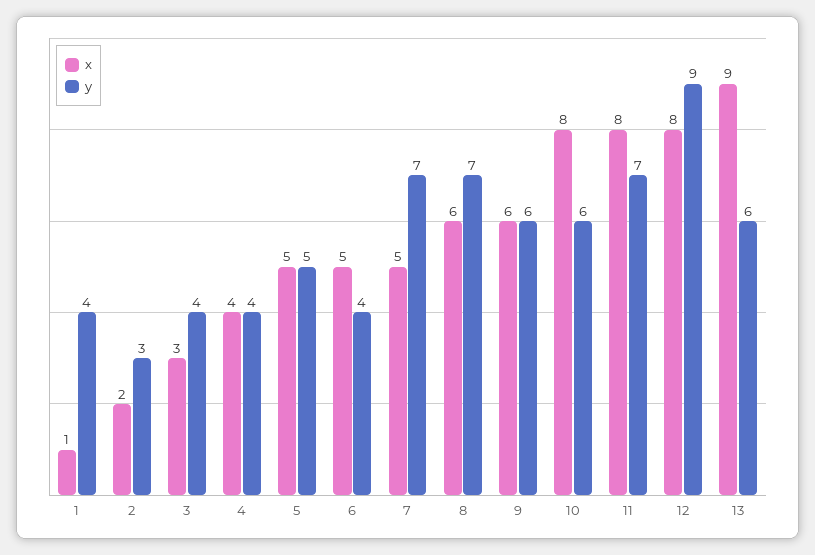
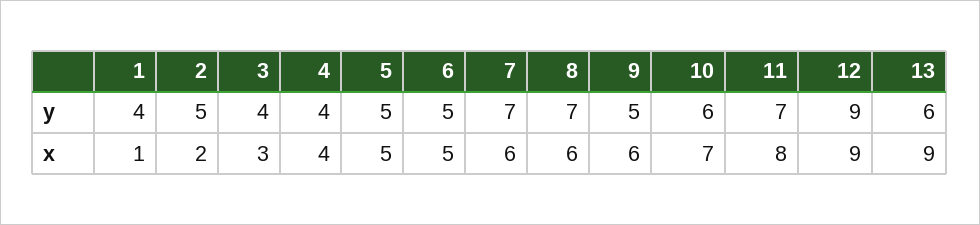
y, 2: 3 -> 5
y, 6: 4 -> 5
x, 7: 5 -> 6
y, 9: 6 -> 5
x, 10: 8 -> 7
x, 12: 8 -> 9

